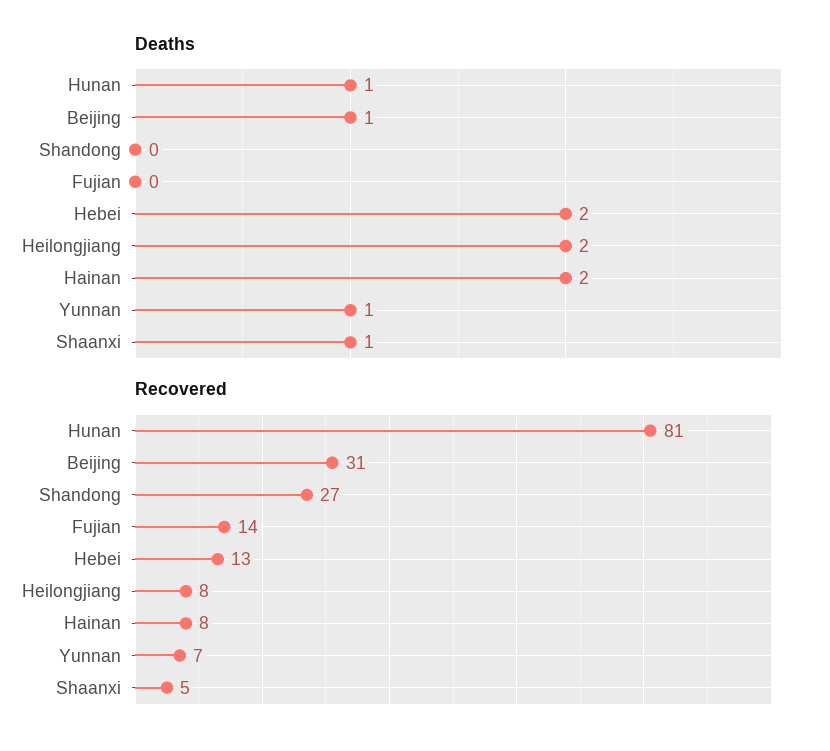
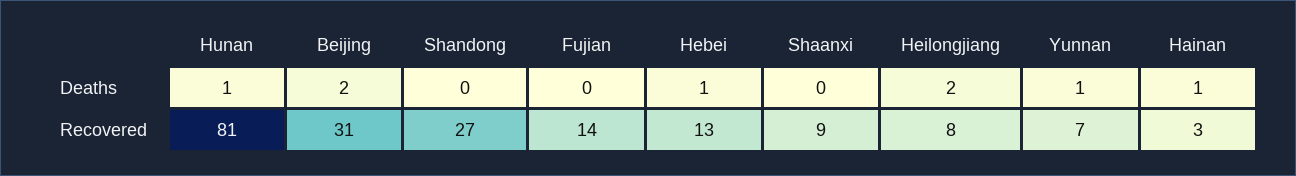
Deaths, Beijing: 1 -> 2
Deaths, Hebei: 2 -> 1
Deaths, Hainan: 2 -> 1
Deaths, Shaanxi: 1 -> 0
Recovered, Hainan: 8 -> 3
Recovered, Shaanxi: 5 -> 9

